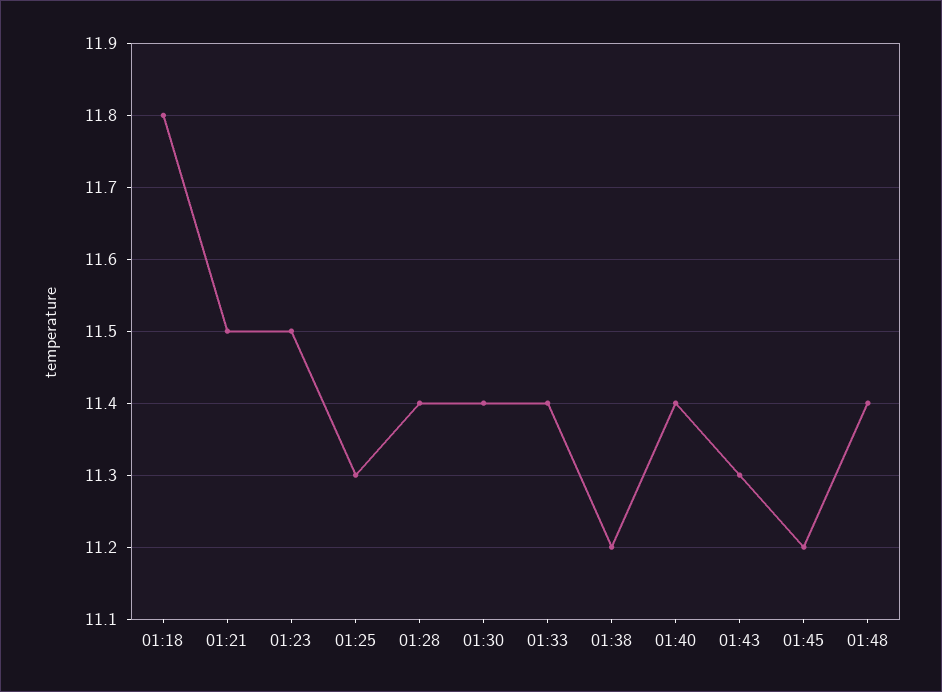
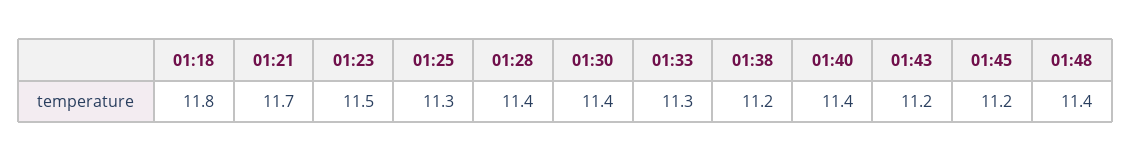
01:21: 11.5 -> 11.7
01:33: 11.4 -> 11.3
01:43: 11.3 -> 11.2

